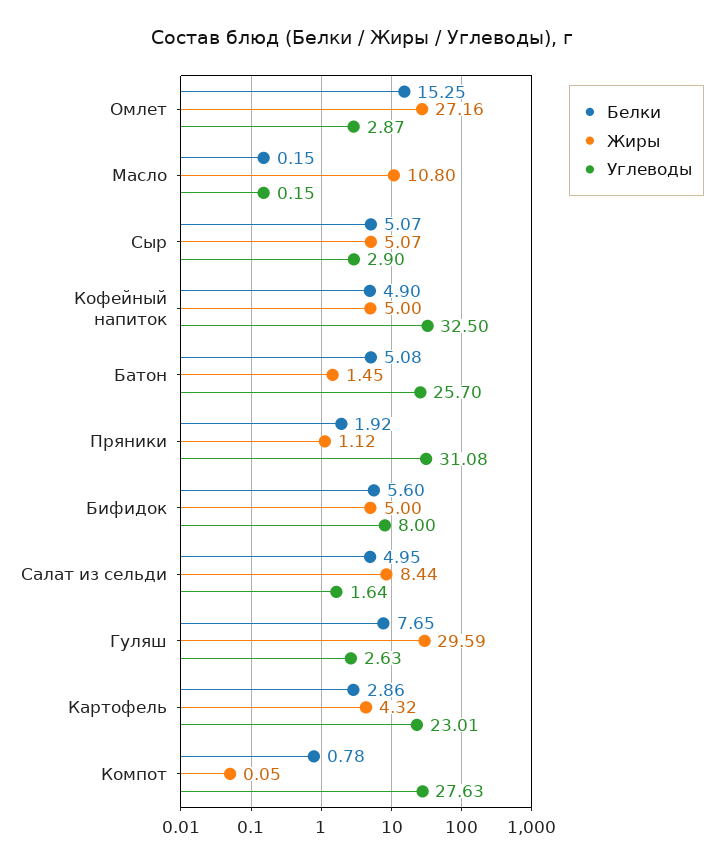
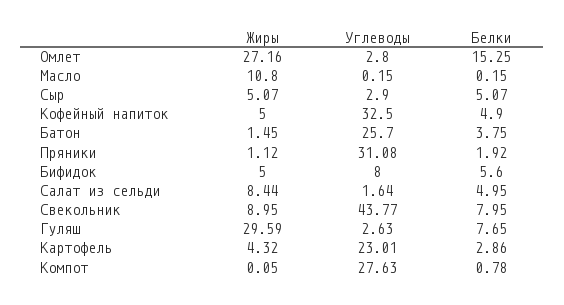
Углеводы, Омлет: 2.87 -> 2.8
Белки, Батон: 5.08 -> 3.75
Жиры, Свекольник: none -> 8.95
Углеводы, Свекольник: none -> 43.77
Белки, Свекольник: none -> 7.95

